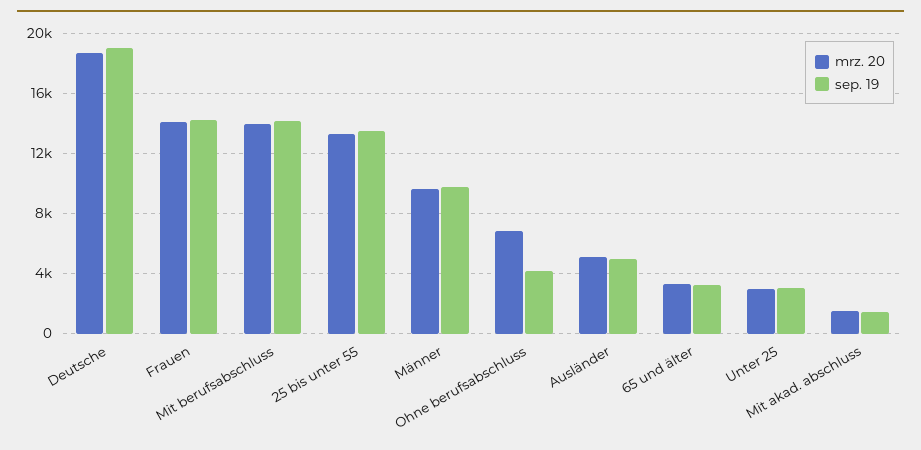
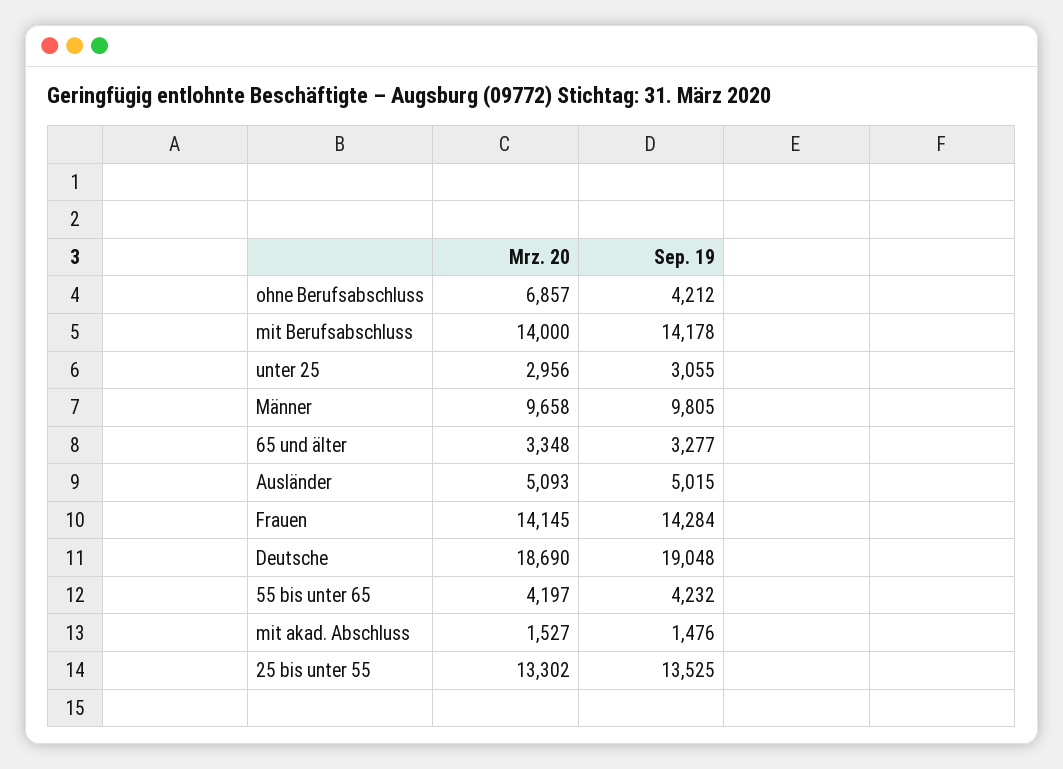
mrz. 20, 55 bis unter 65: none -> 4197
sep. 19, 55 bis unter 65: none -> 4232

